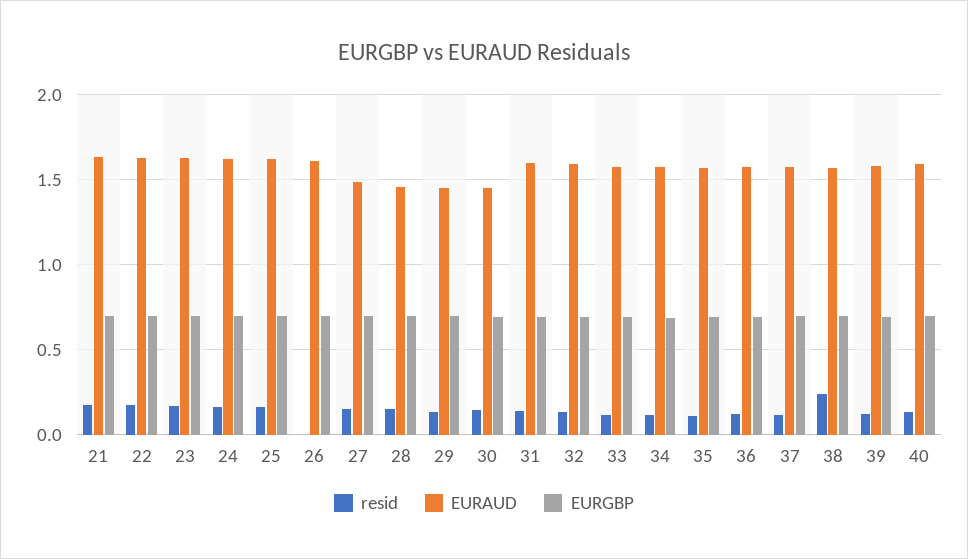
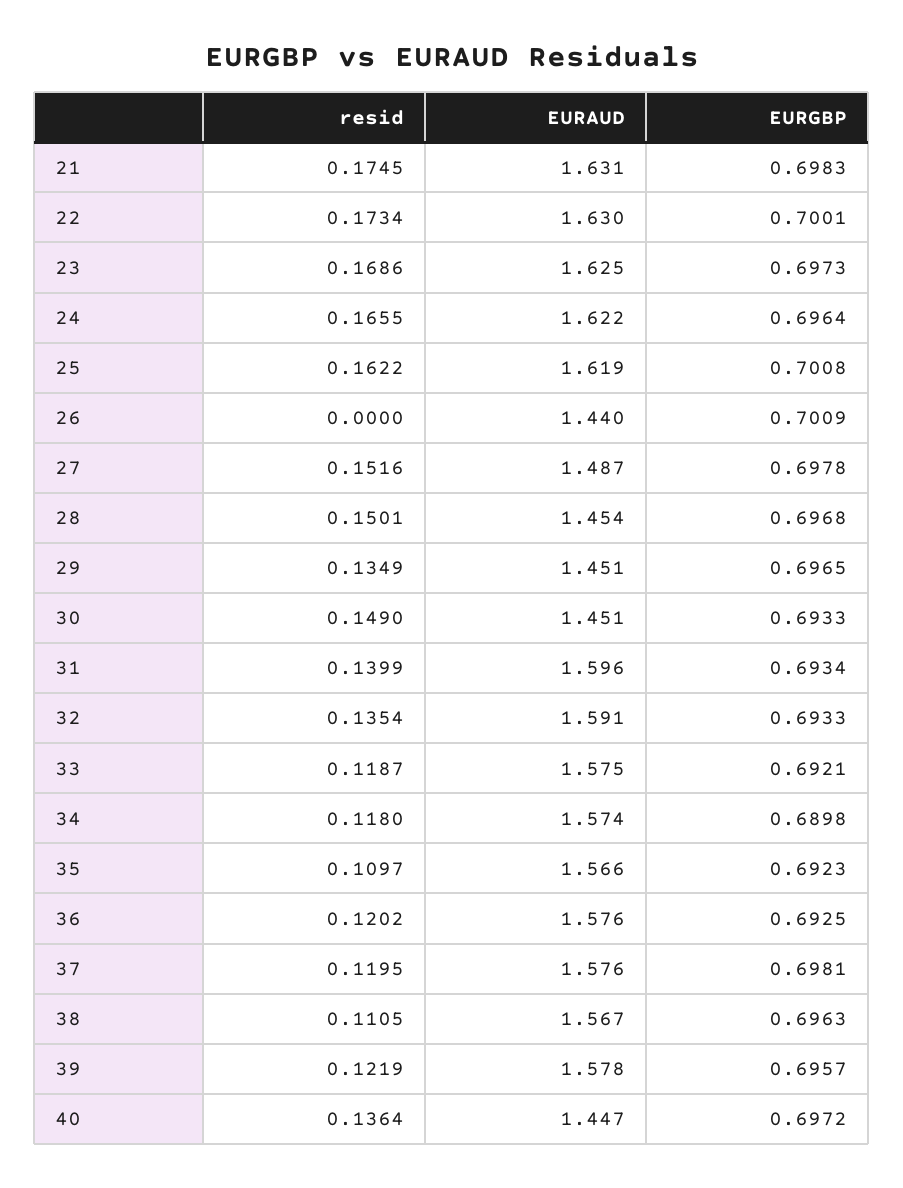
EURAUD, 26: 1.6 -> 1.44
resid, 38: 0.25 -> 0.1105
EURAUD, 40: 1.6 -> 1.447

